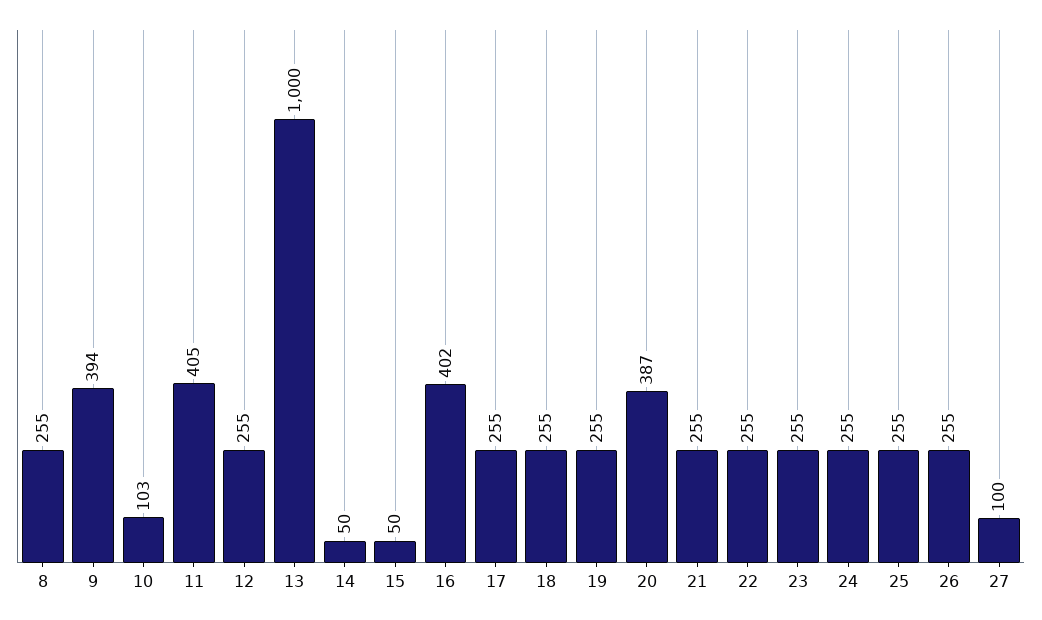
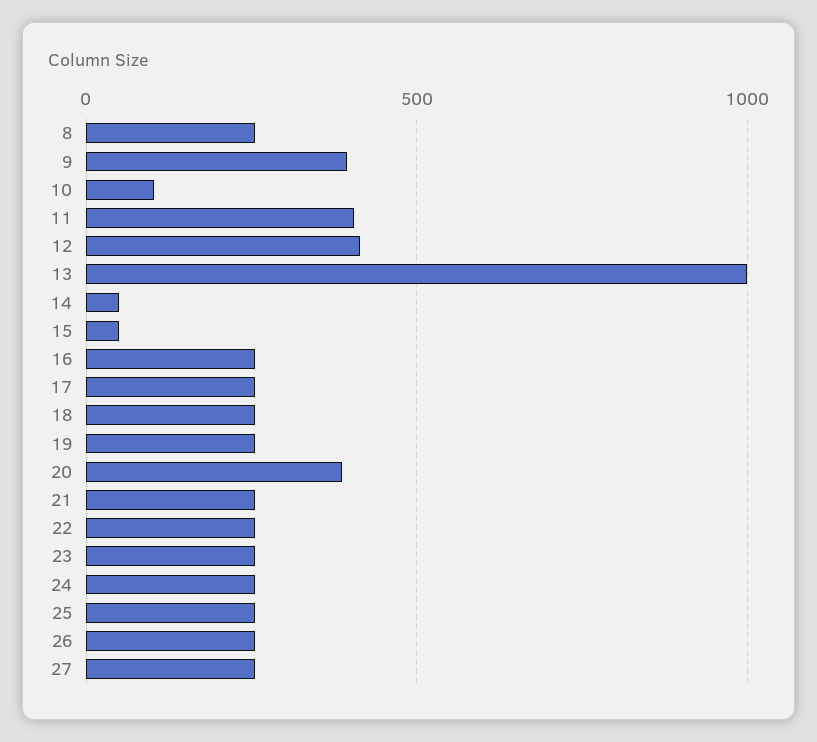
12: 255 -> 400
16: 402 -> 250
27: 100 -> 250

